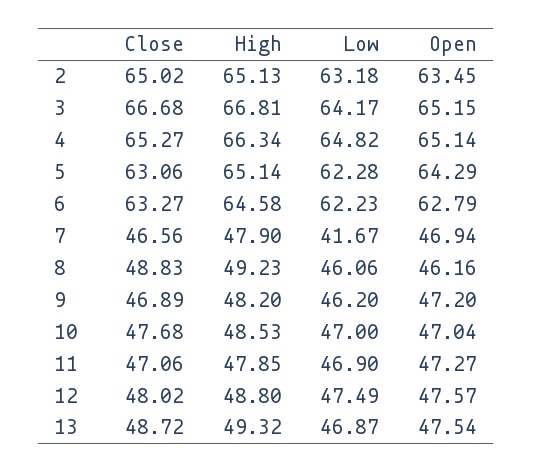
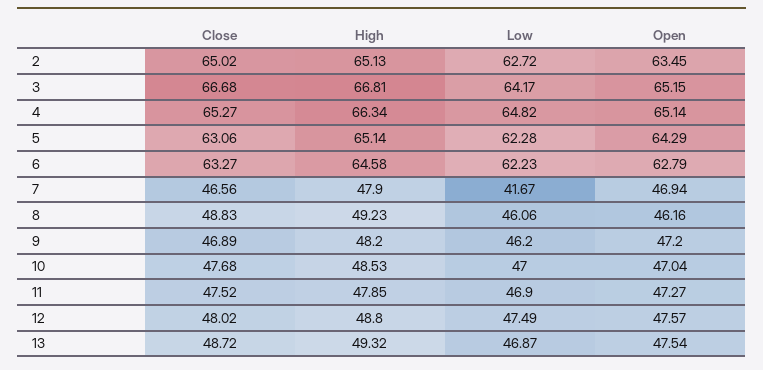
Low, 2: 63.18 -> 62.72
Close, 11: 47.06 -> 47.52

